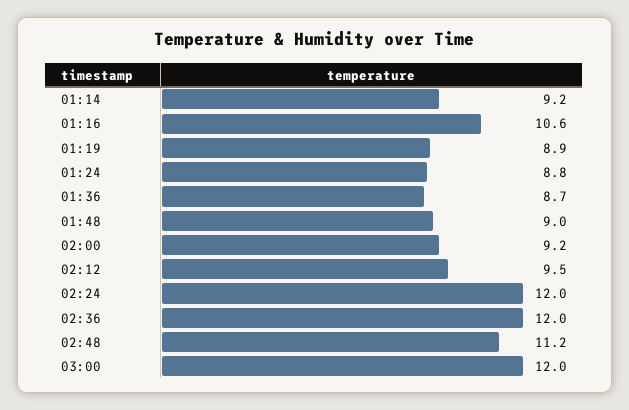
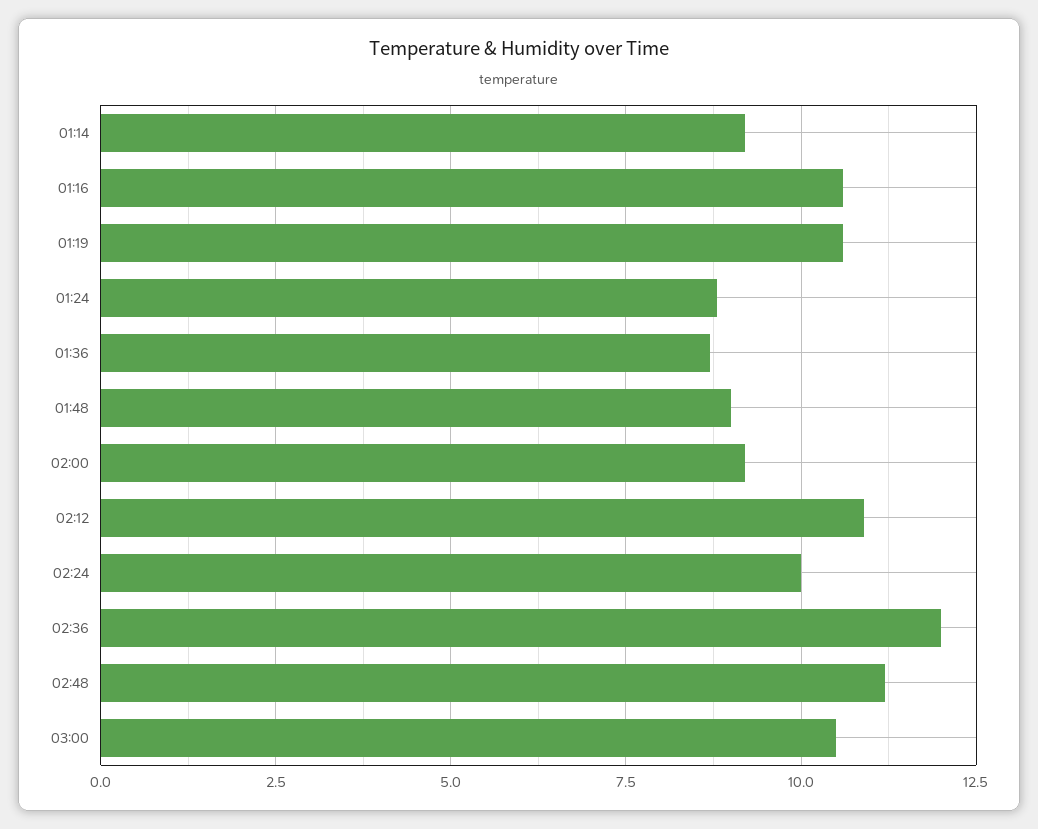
01:19: 8.9 -> 10.5
02:12: 9.5 -> 11
02:24: 12 -> 10
03:00: 12 -> 10.5

